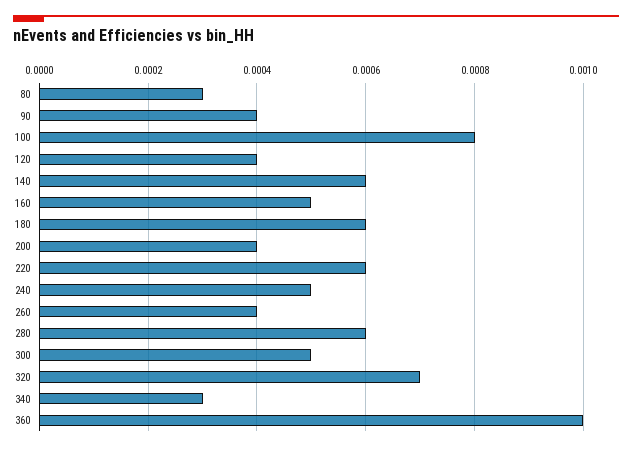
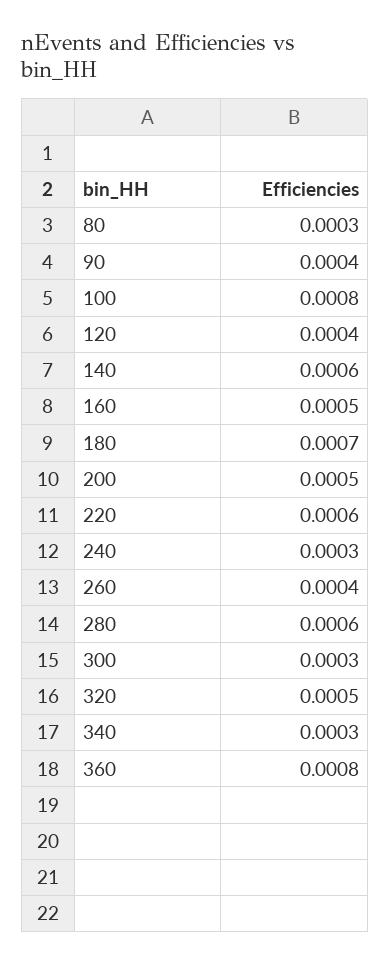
180: 0.0006 -> 0.0007
200: 0.0004 -> 0.0005
240: 0.0005 -> 0.0003
300: 0.0005 -> 0.0003
320: 0.0007 -> 0.0005
360: 0.001 -> 0.0008

